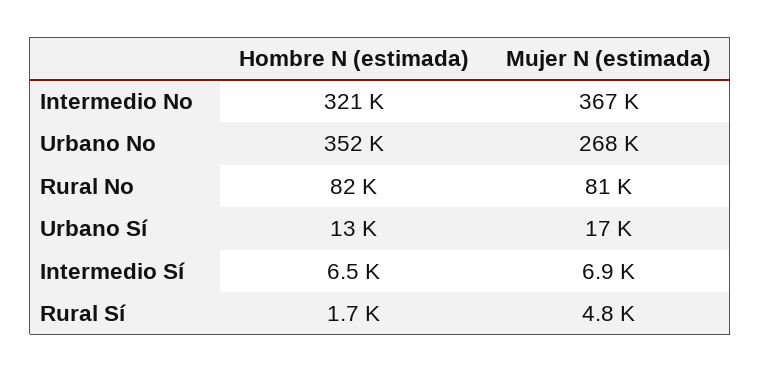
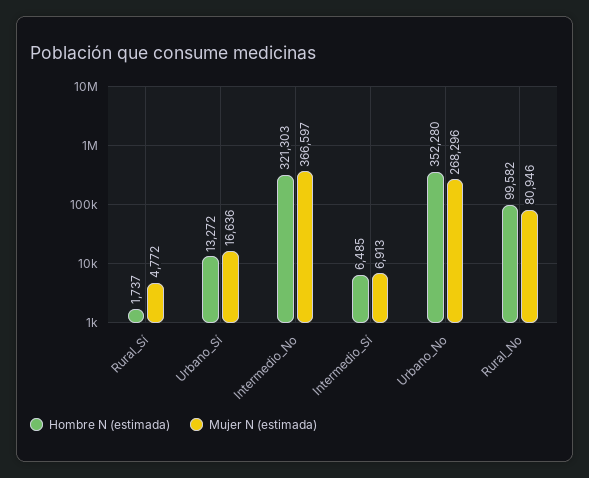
Hombre N (estimada), Rural No: 82000 -> 99582

